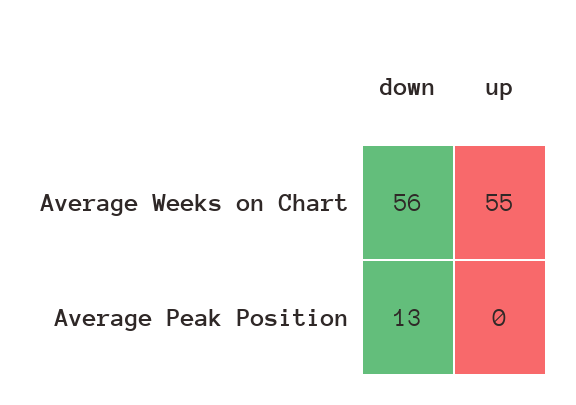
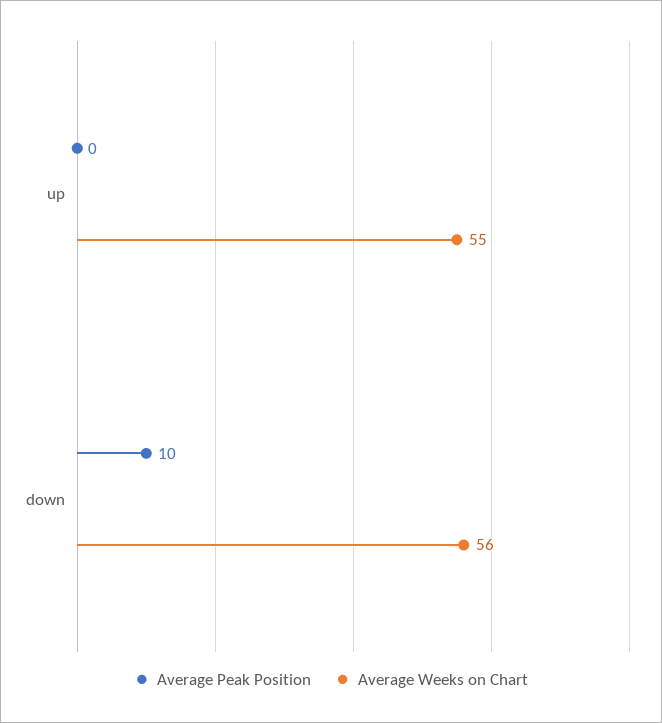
Average Peak Position, down: 13 -> 10

